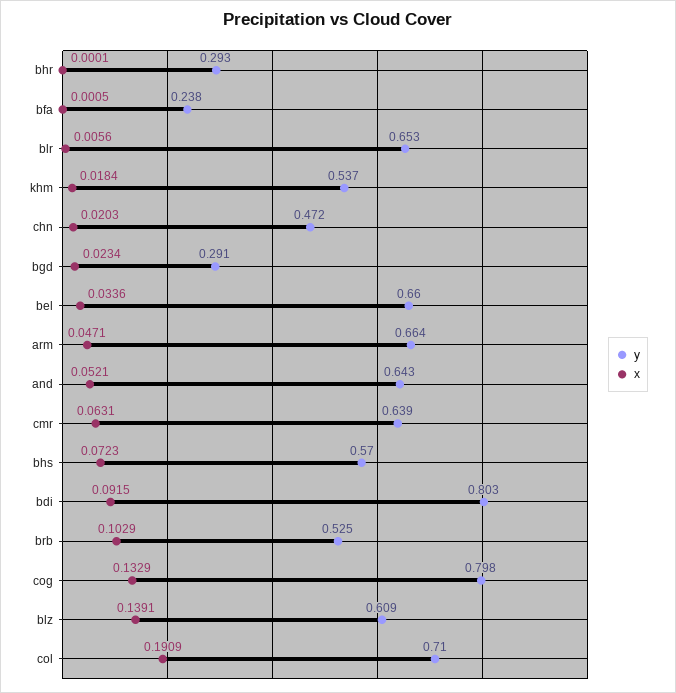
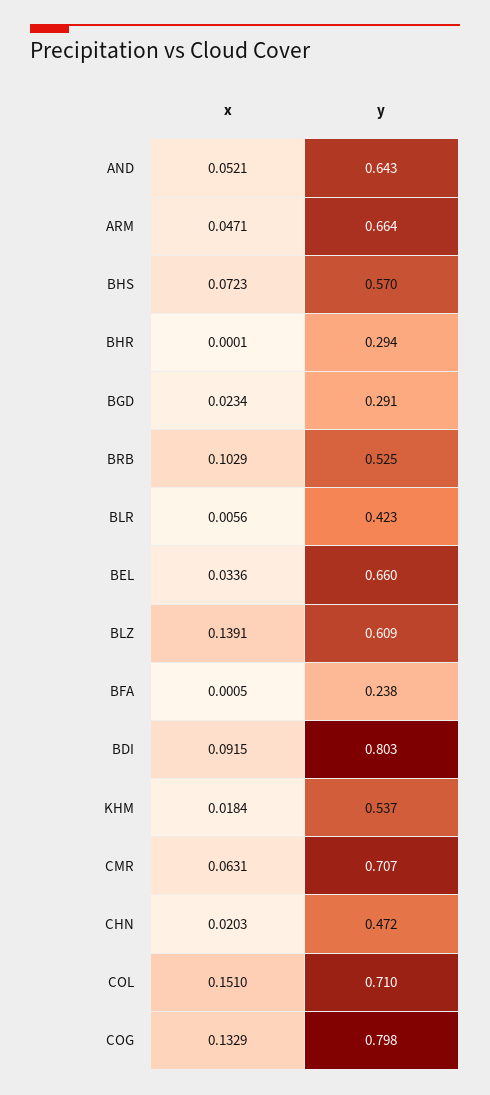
y, bhr: 0.293 -> 0.294
y, blr: 0.653 -> 0.423
y, cmr: 0.639 -> 0.707
x, col: 0.1909 -> 0.151

